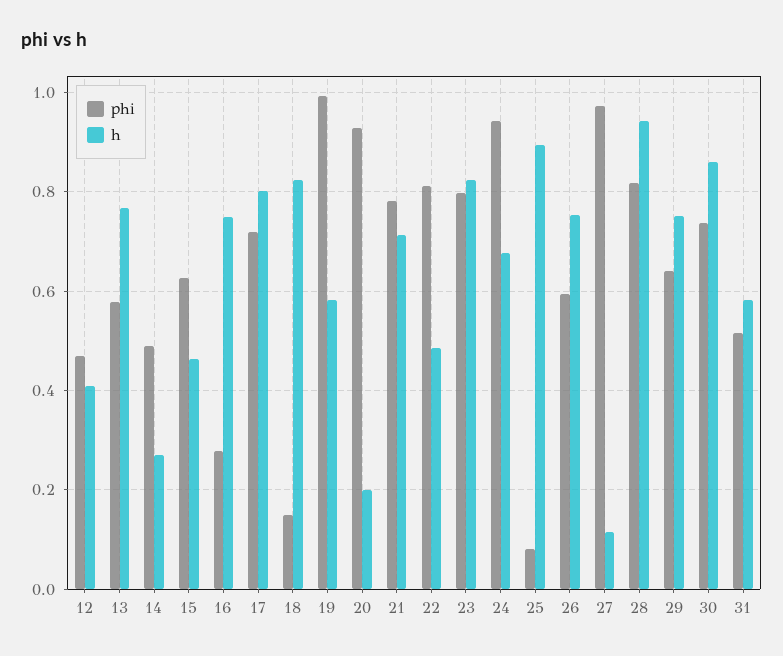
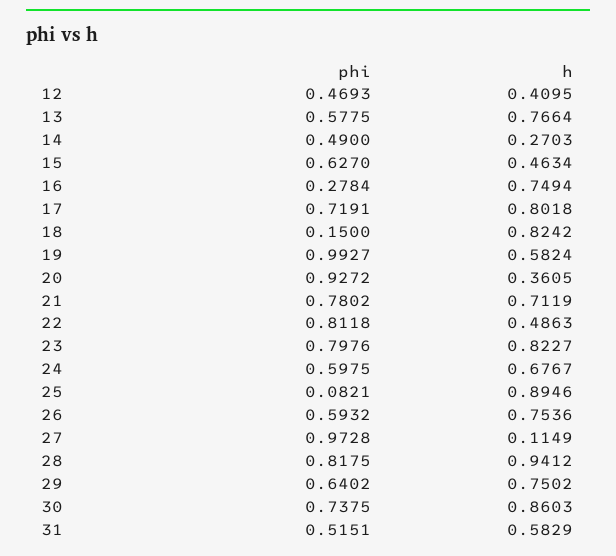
h, 20: 0.2 -> 0.3605
phi, 24: 0.94 -> 0.5975

